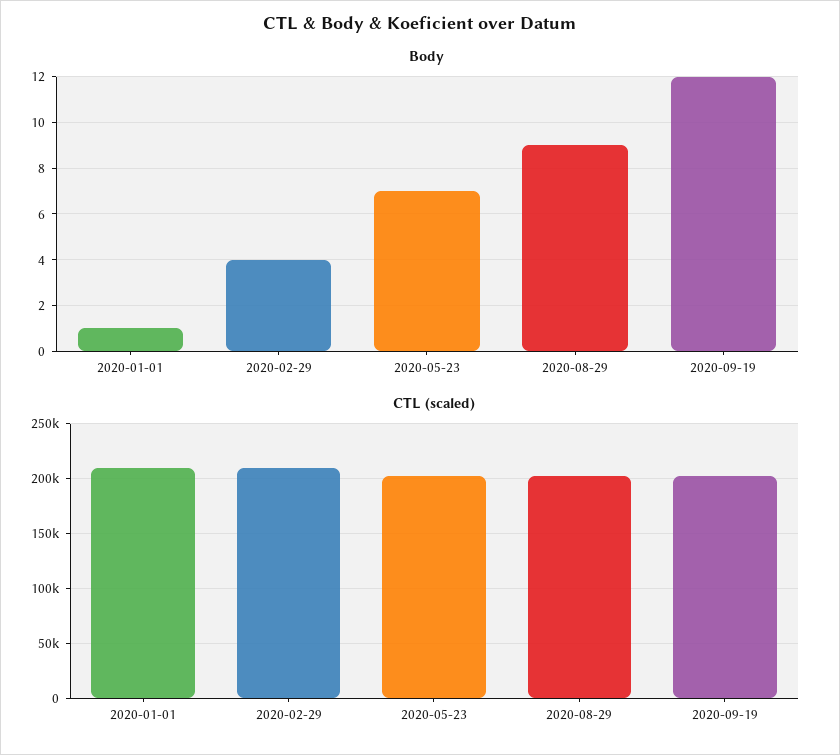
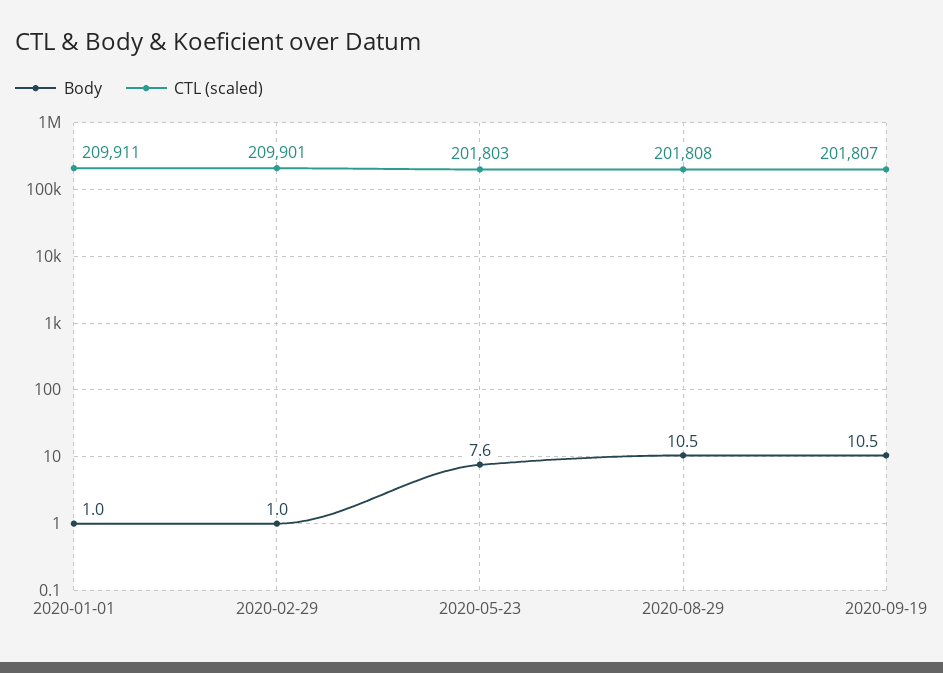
Body, 2020-02-29: 4 -> 1
Body, 2020-05-23: 7 -> 7.6
Body, 2020-08-29: 9 -> 10.5
Body, 2020-09-19: 12 -> 10.5

